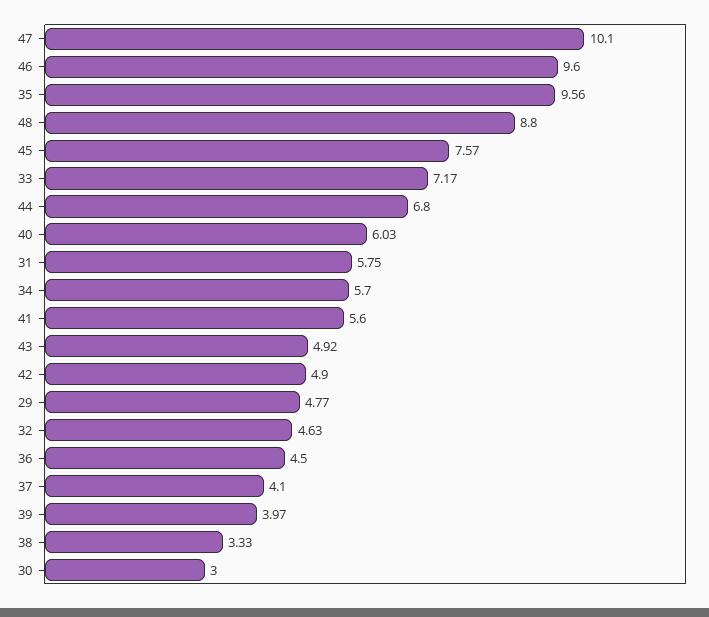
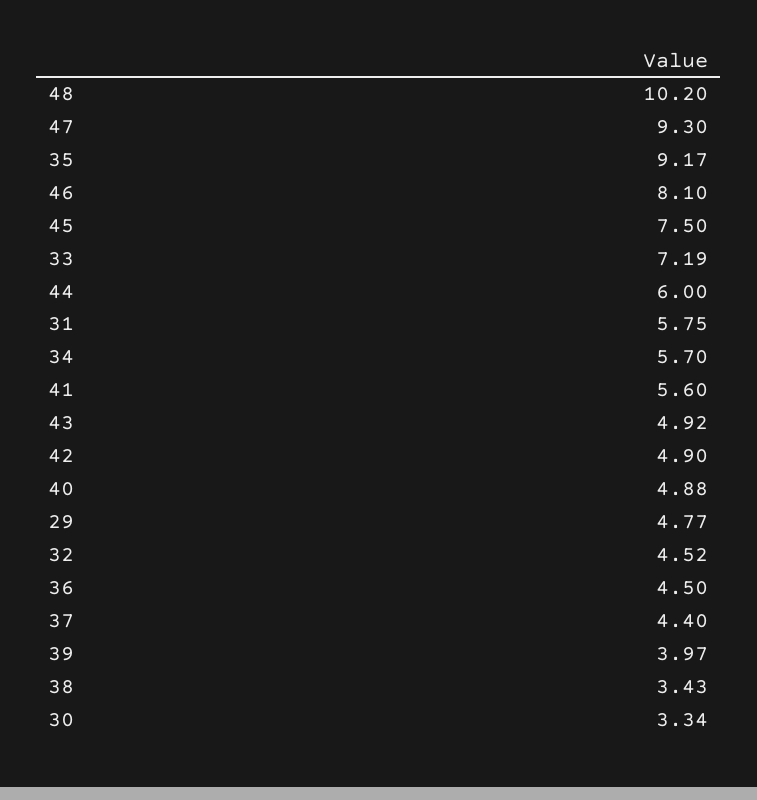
47: 10.1 -> 9.3
46: 9.6 -> 8.1
35: 9.56 -> 9.17
48: 8.8 -> 10.2
45: 7.57 -> 7.5
33: 7.17 -> 7.19
44: 6.8 -> 6
40: 6.03 -> 4.88
32: 4.63 -> 4.52
37: 4.1 -> 4.4
38: 3.33 -> 3.43
30: 3 -> 3.34

